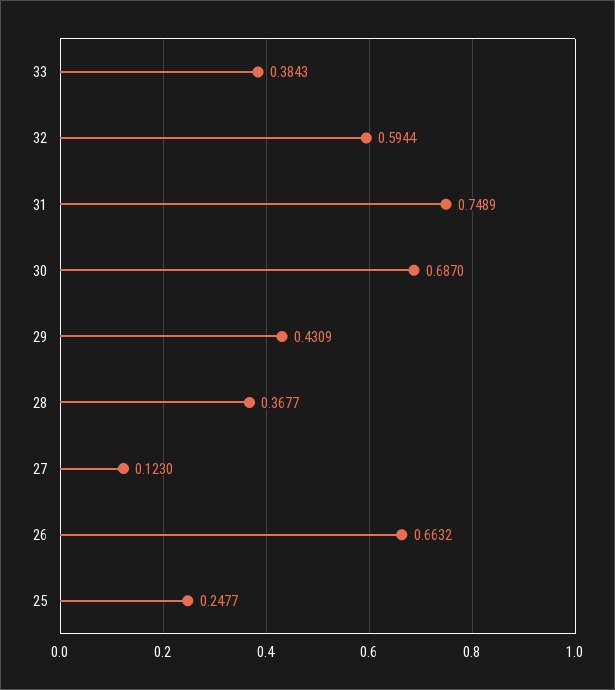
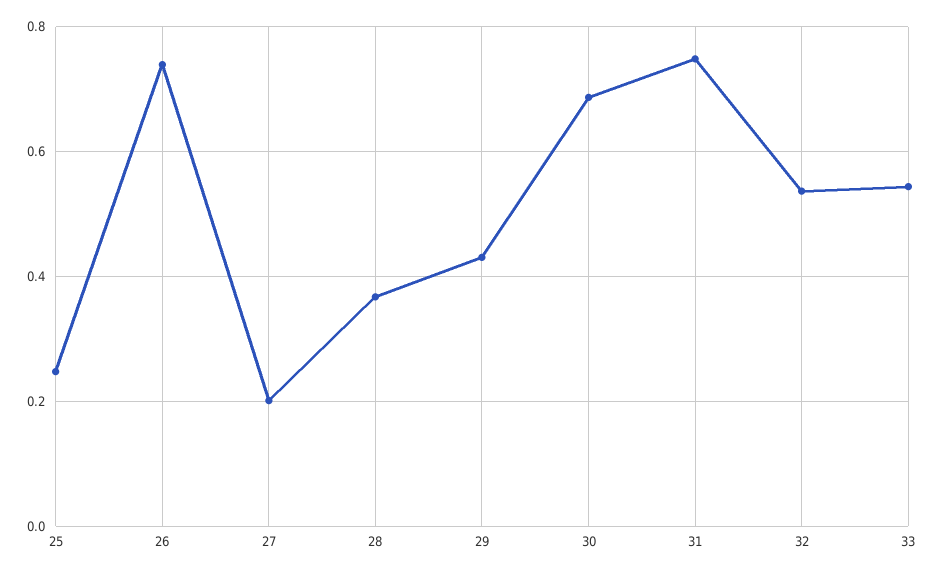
33: 0.3843 -> 0.54
32: 0.5944 -> 0.54
27: 0.123 -> 0.2
26: 0.6632 -> 0.74

